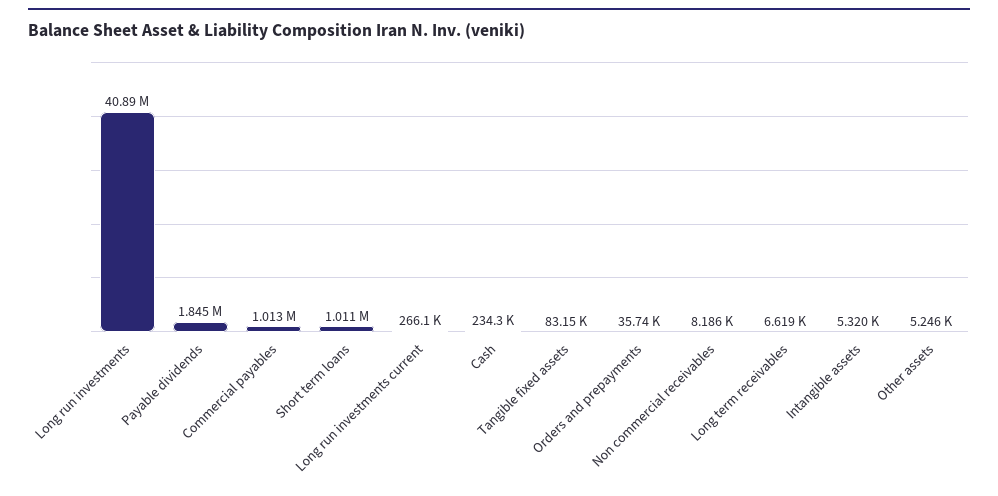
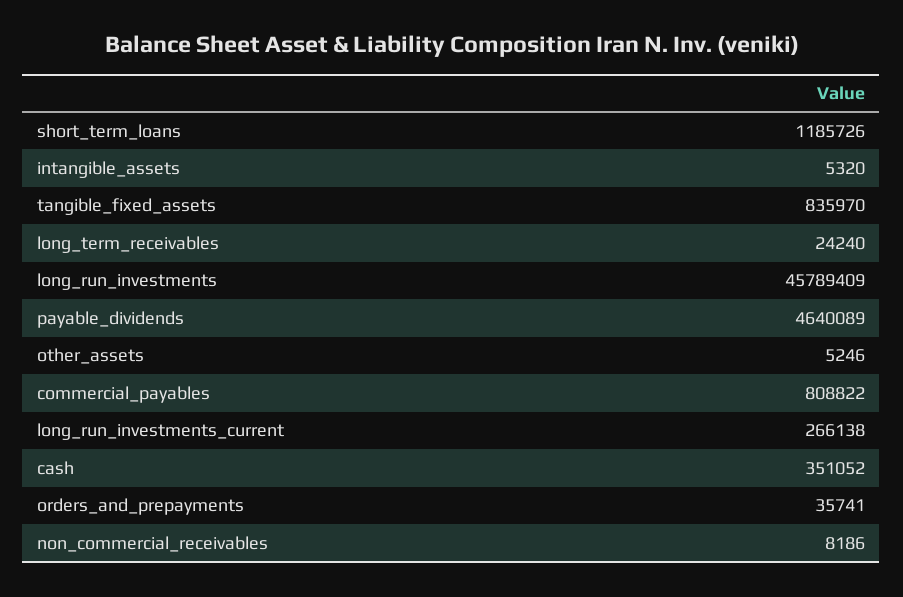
Long run investments: 40890000 -> 45789409
Payable dividends: 1845000 -> 4640089
Commercial payables: 1013000 -> 808822
Short term loans: 1011000 -> 1185726
Cash: 234300 -> 351052
Tangible fixed assets: 83150 -> 835970
Long term receivables: 6619 -> 24240

